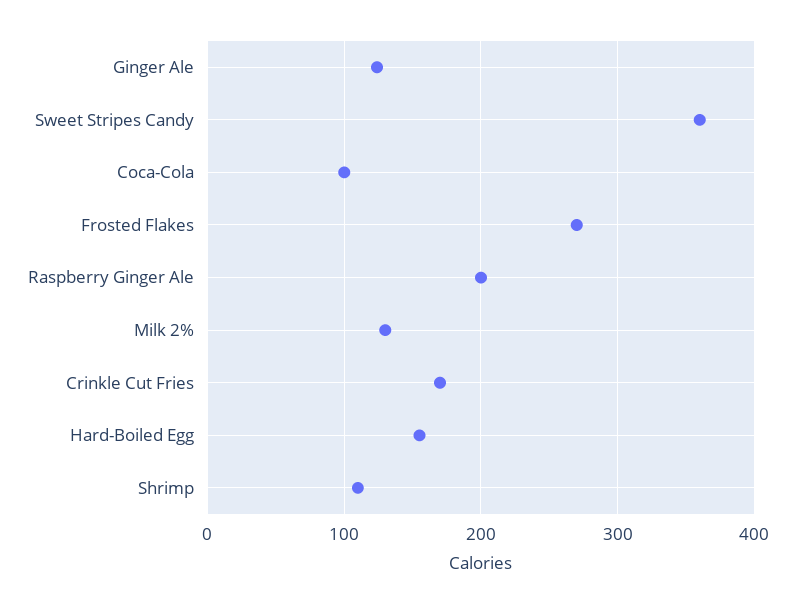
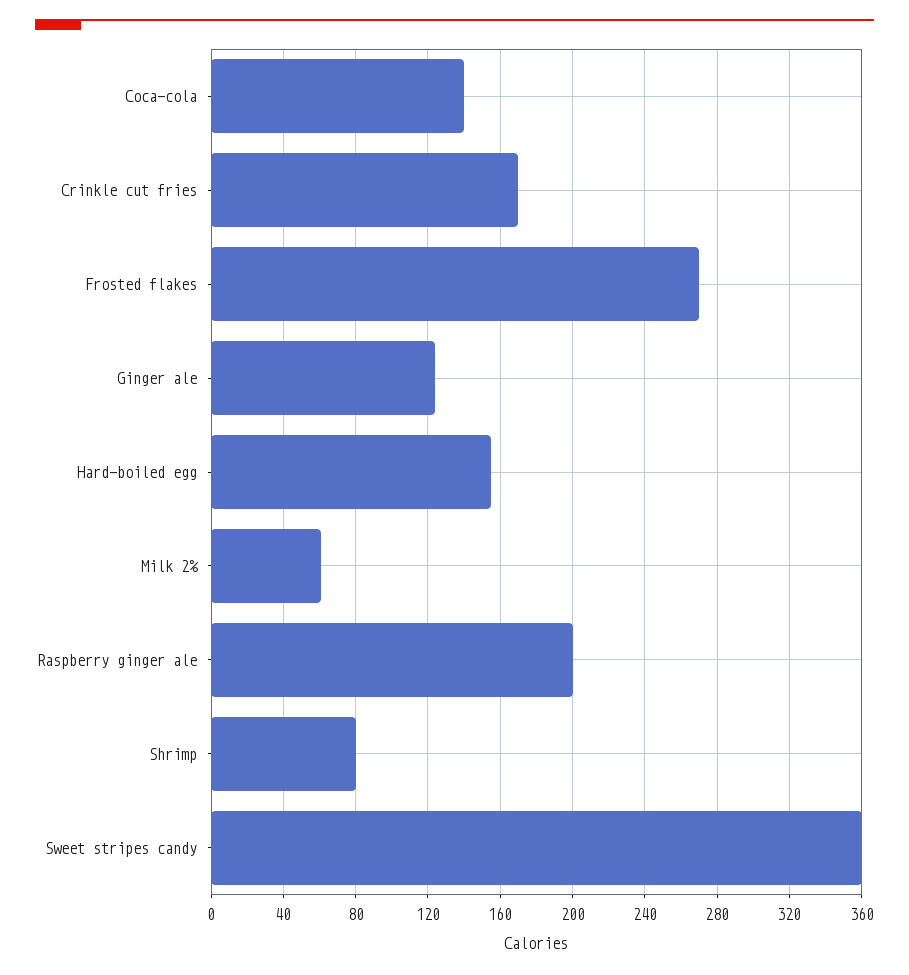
Coca-Cola: 100 -> 140
Milk 2%: 130 -> 60
Shrimp: 110 -> 80

